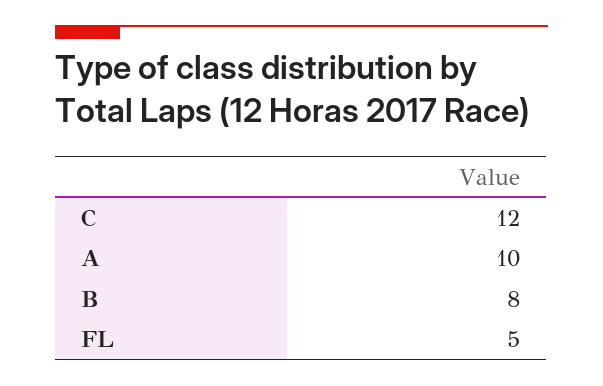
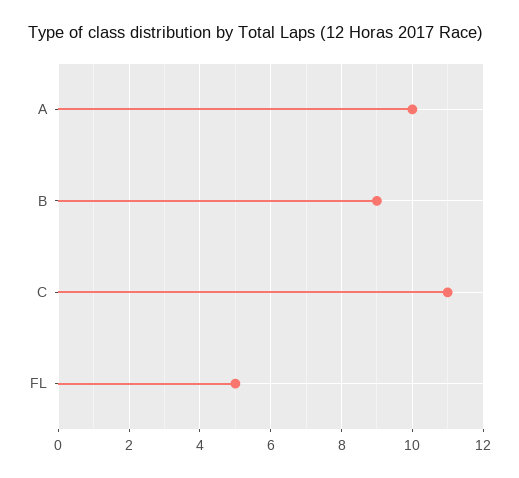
C: 12 -> 11
B: 8 -> 9

